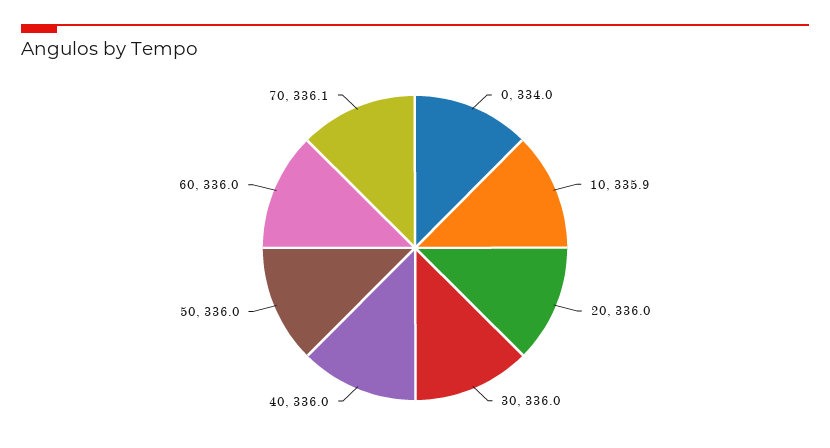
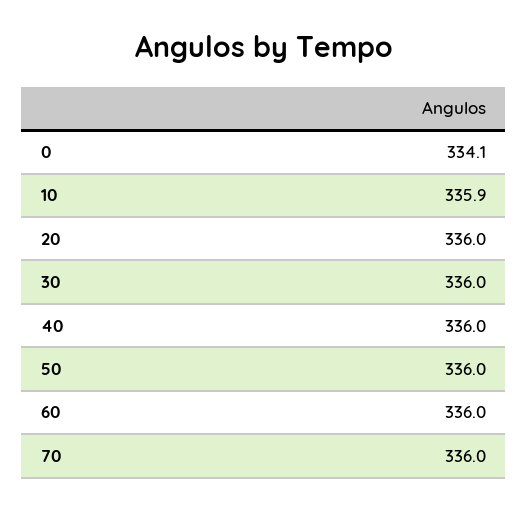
0: 334 -> 334.1
70: 336.1 -> 336

